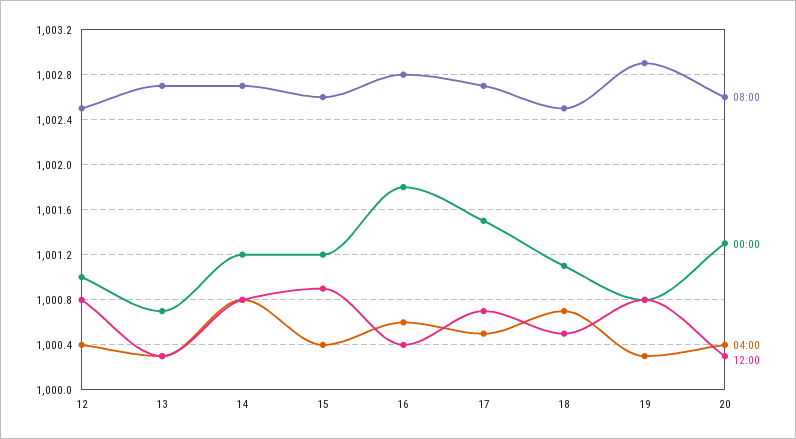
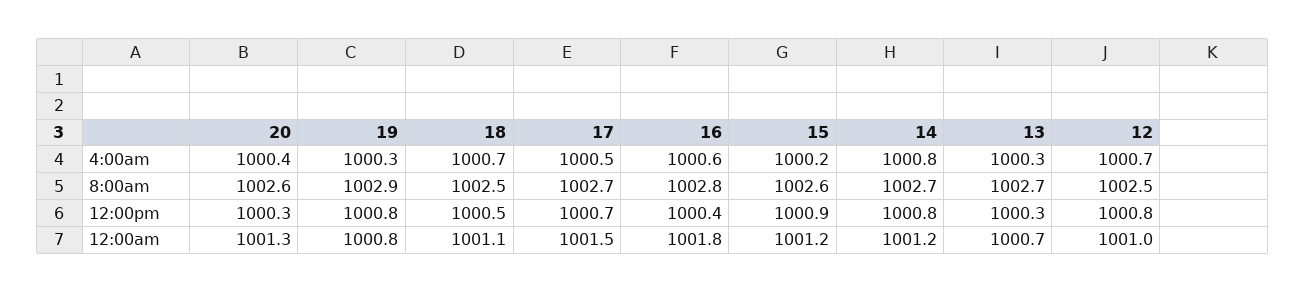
04:00, 12: 1000.4 -> 1000.7
04:00, 15: 1000.4 -> 1000.2

